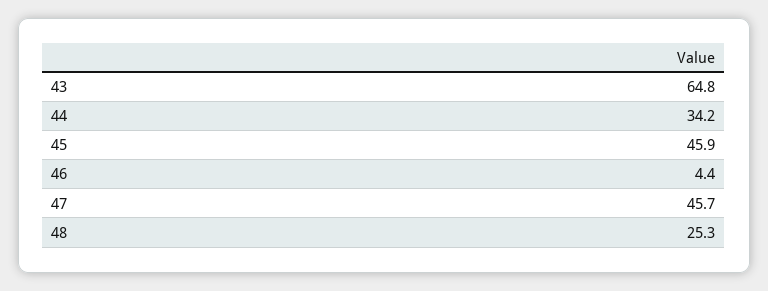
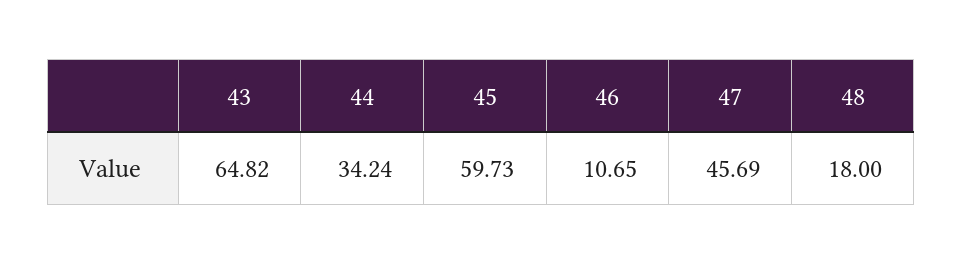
45: 45.9 -> 59.73
46: 4.4 -> 10.65
48: 25.3 -> 18

